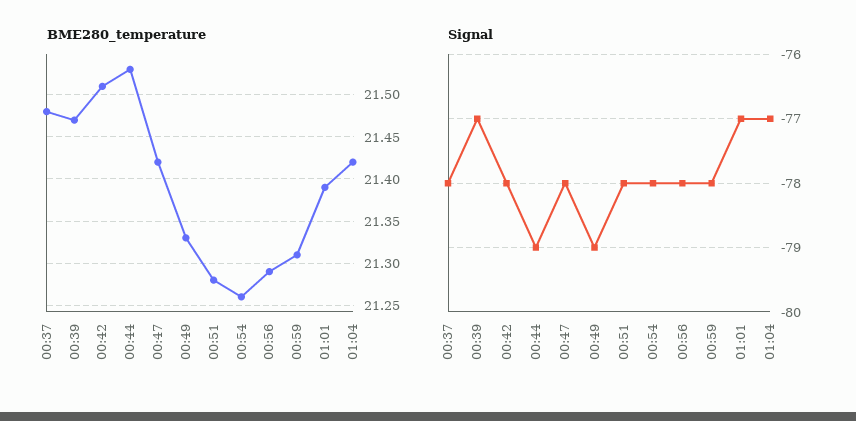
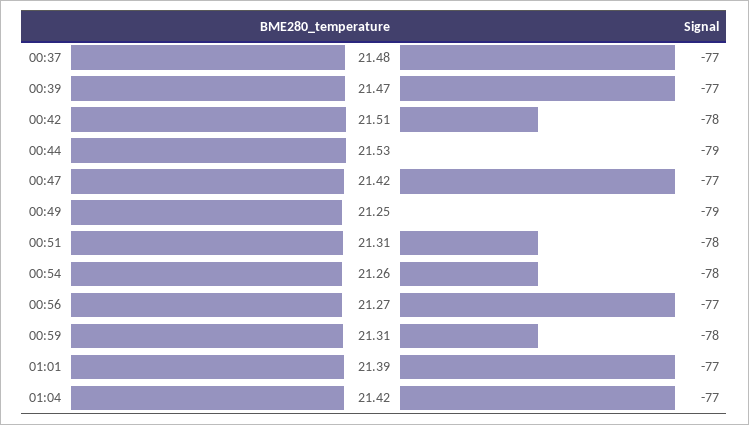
BME280_temperature, 00:49: 21.33 -> 21.25
BME280_temperature, 00:51: 21.28 -> 21.31
BME280_temperature, 00:56: 21.29 -> 21.27
Signal, 00:37: -78 -> -77
Signal, 00:47: -78 -> -77
Signal, 00:56: -78 -> -77

